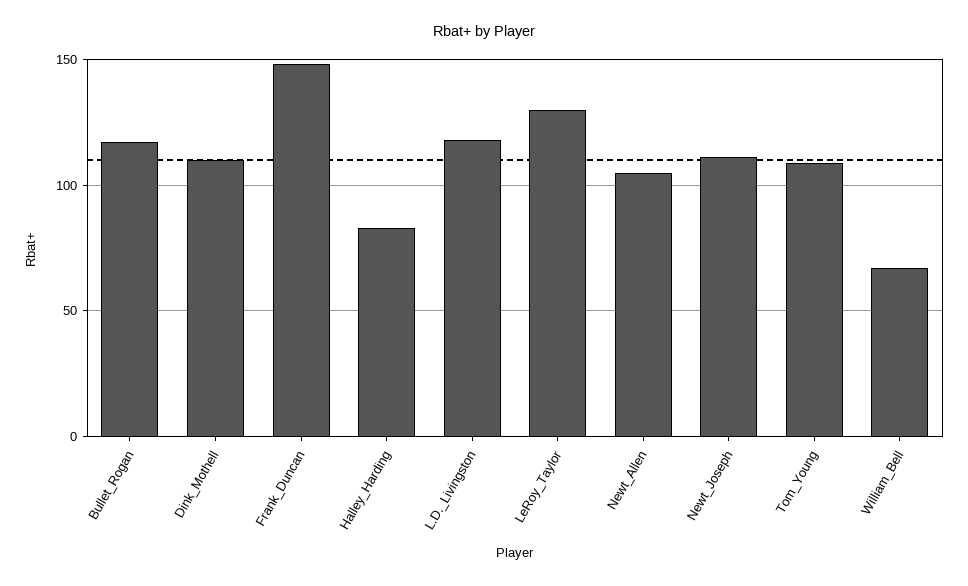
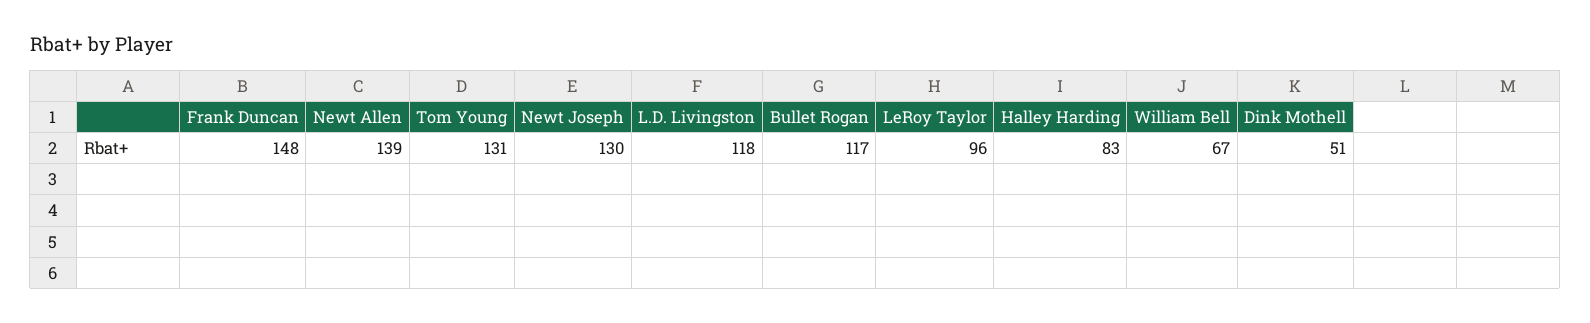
Dink_Mothell: 110 -> 51
LeRoy_Taylor: 130 -> 96
Newt_Allen: 105 -> 139
Newt_Joseph: 110 -> 130
Tom_Young: 110 -> 131

